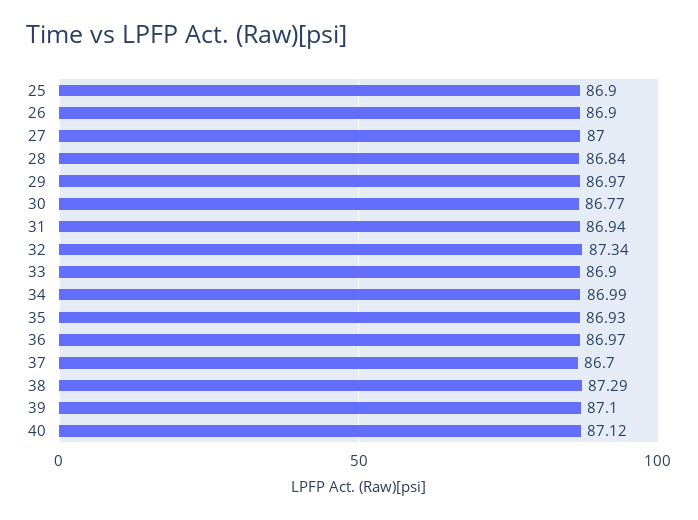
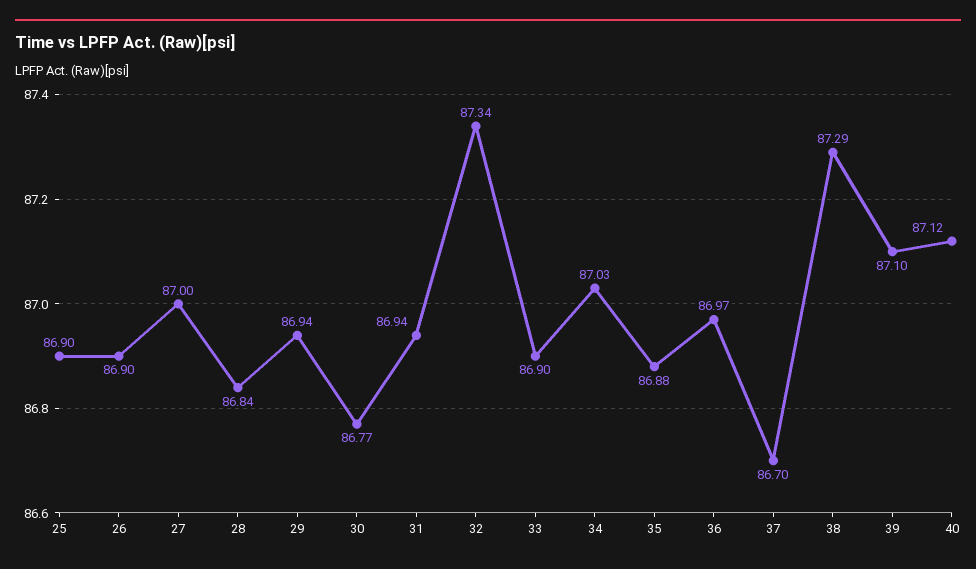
29: 86.97 -> 86.94
34: 86.99 -> 87.03
35: 86.93 -> 86.88

